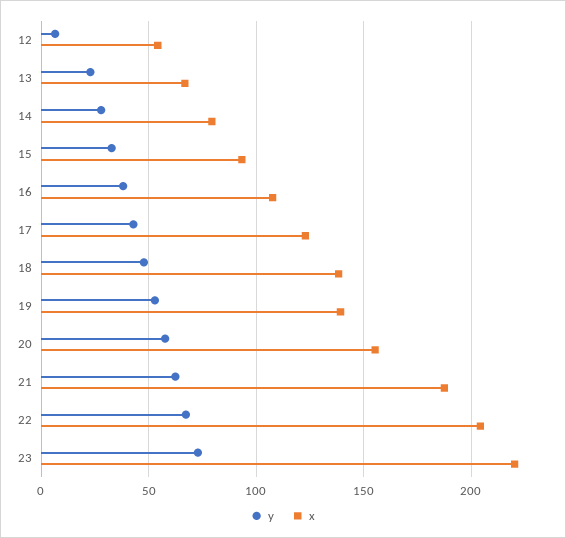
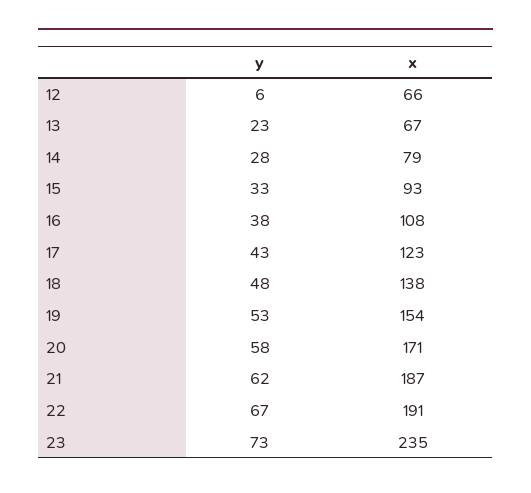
x, 12: 55 -> 66
x, 19: 140 -> 154
x, 20: 155 -> 171
x, 22: 205 -> 191
x, 23: 220 -> 235

